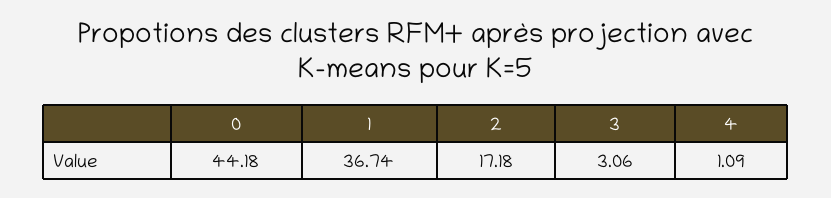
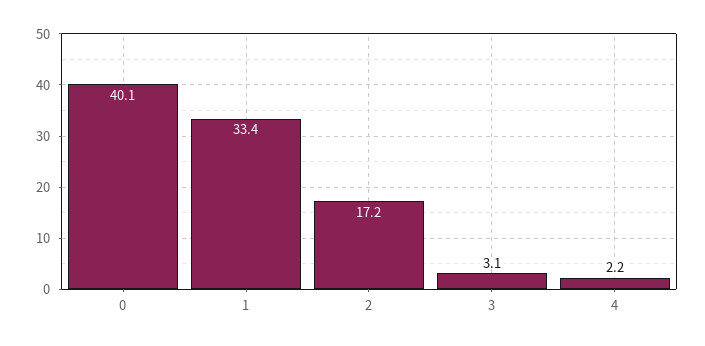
0: 44.18 -> 40.1
1: 36.74 -> 33.4
4: 1.09 -> 2.2

